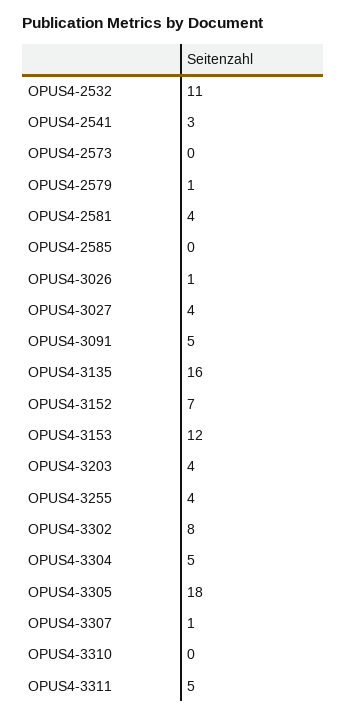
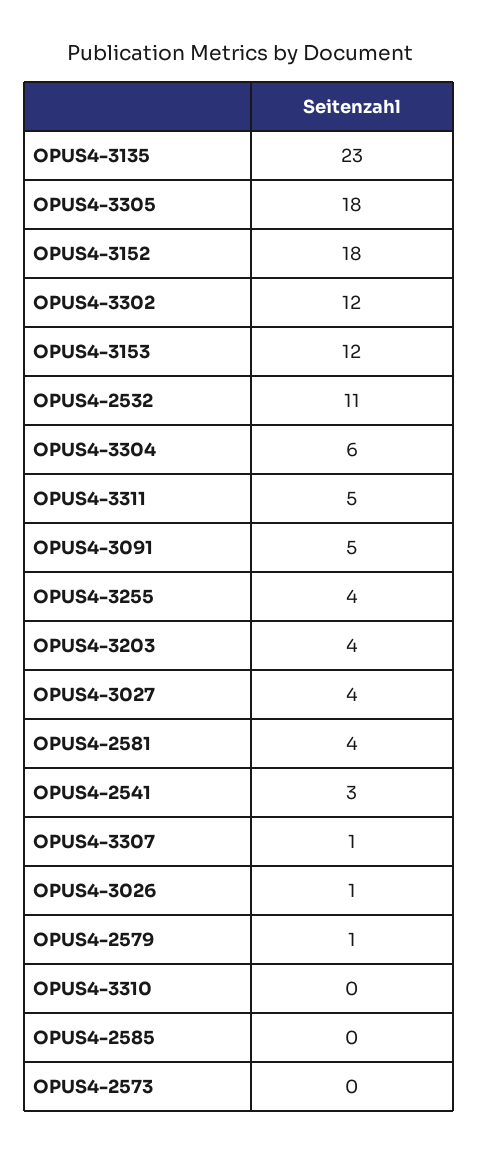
OPUS4-3135: 16 -> 23
OPUS4-3152: 7 -> 18
OPUS4-3302: 8 -> 12
OPUS4-3304: 5 -> 6

